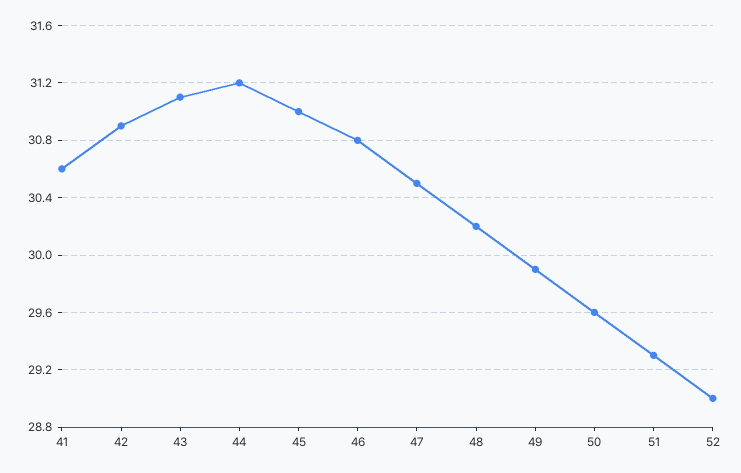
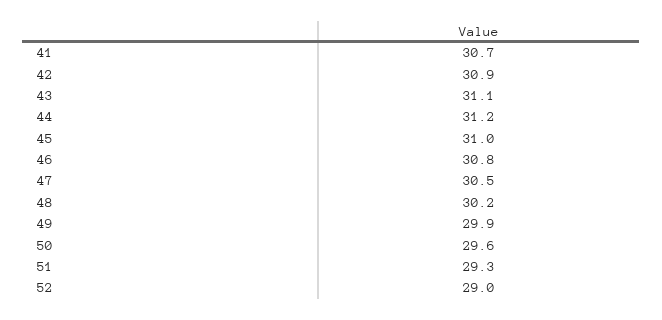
41: 30.6 -> 30.7

